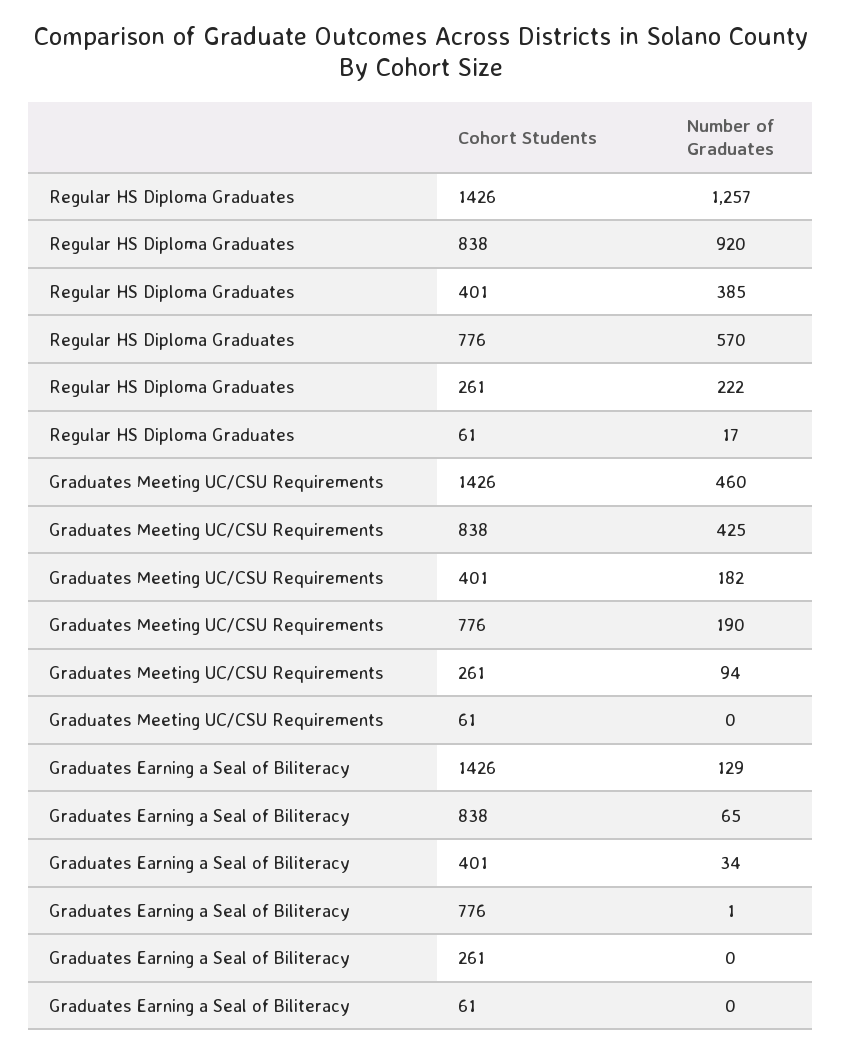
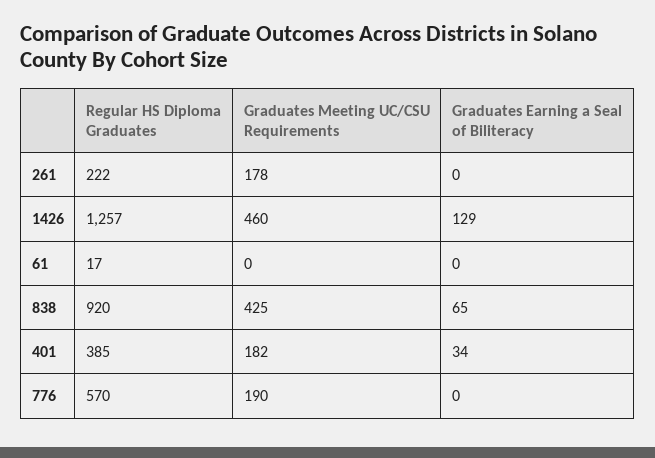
Graduates Meeting UC/CSU Requirements, 261: 94 -> 178
Graduates Earning a Seal of Biliteracy, 776: 1 -> 0

